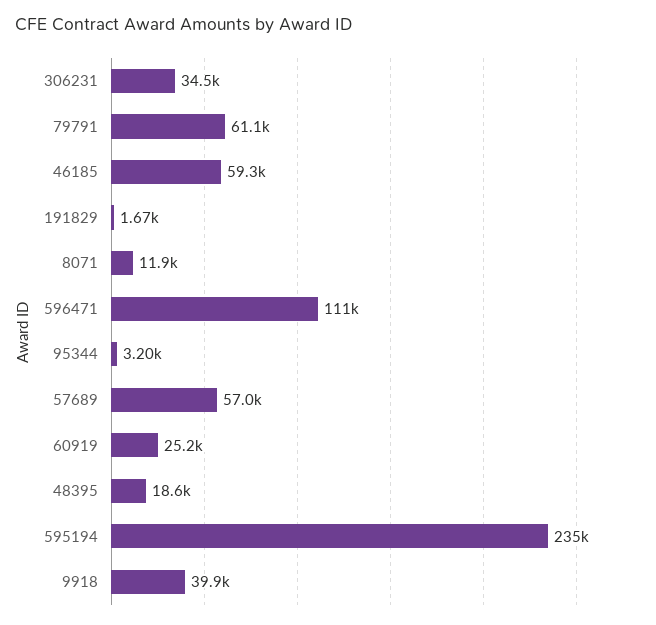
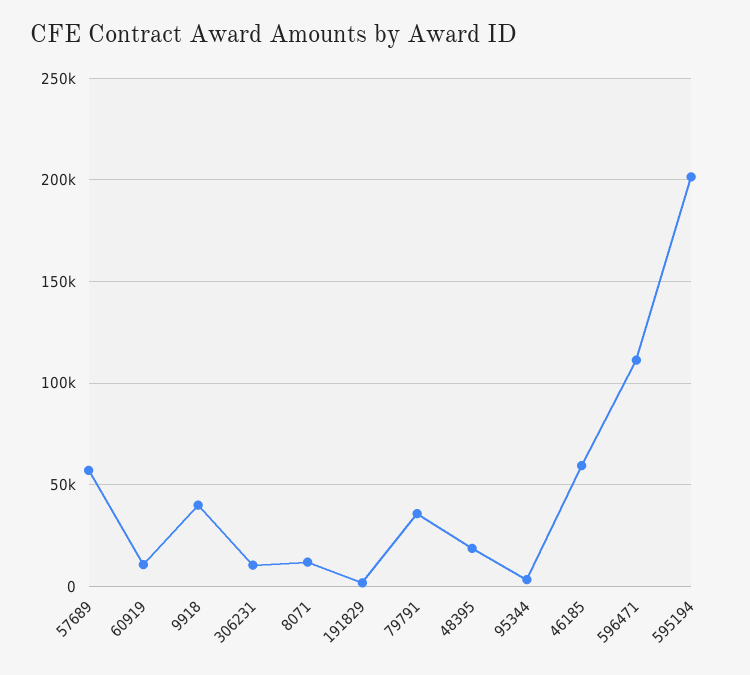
306231: 34500 -> 10000
79791: 61100 -> 35000
60919: 25200 -> 10000
595194: 235000 -> 200000

